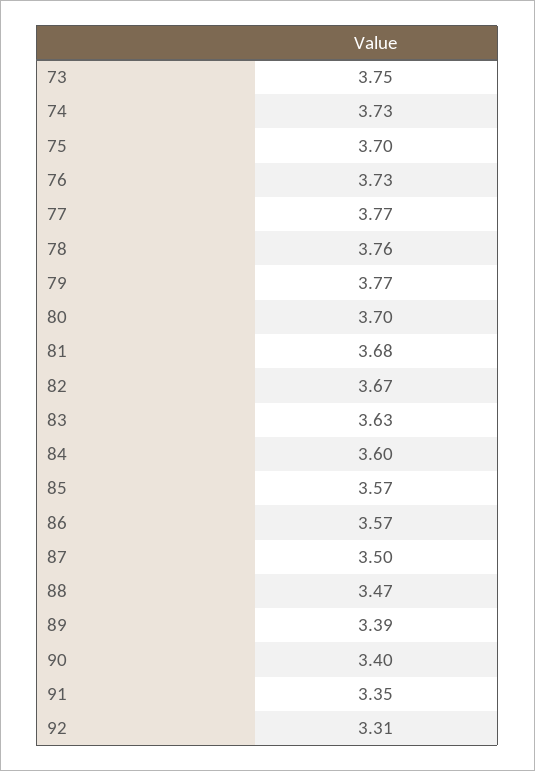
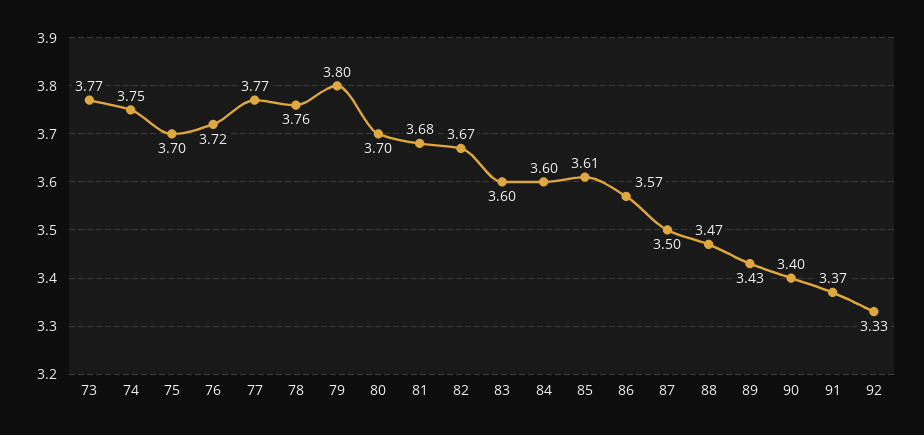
73: 3.75 -> 3.77
74: 3.73 -> 3.75
76: 3.73 -> 3.72
79: 3.77 -> 3.8
83: 3.63 -> 3.6
85: 3.57 -> 3.61
89: 3.39 -> 3.43
91: 3.35 -> 3.37
92: 3.31 -> 3.33

